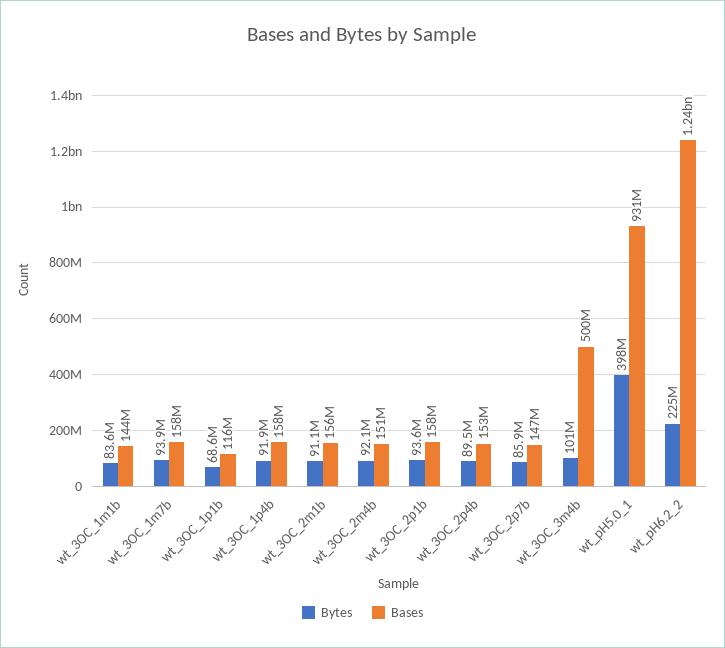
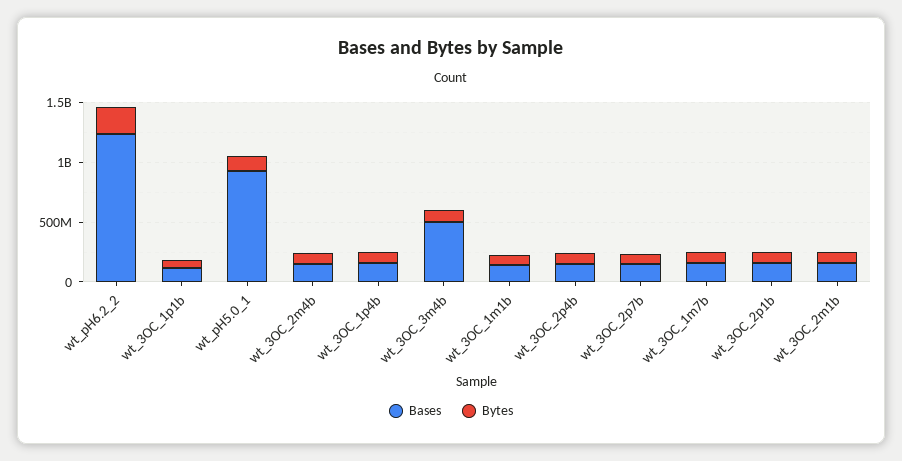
Bytes, wt_pH5.0_1: 398000000 -> 100000000

